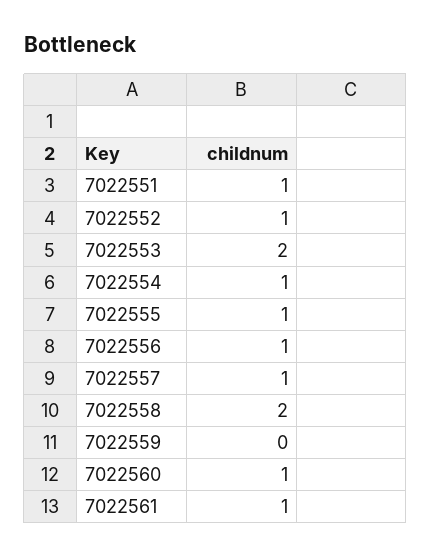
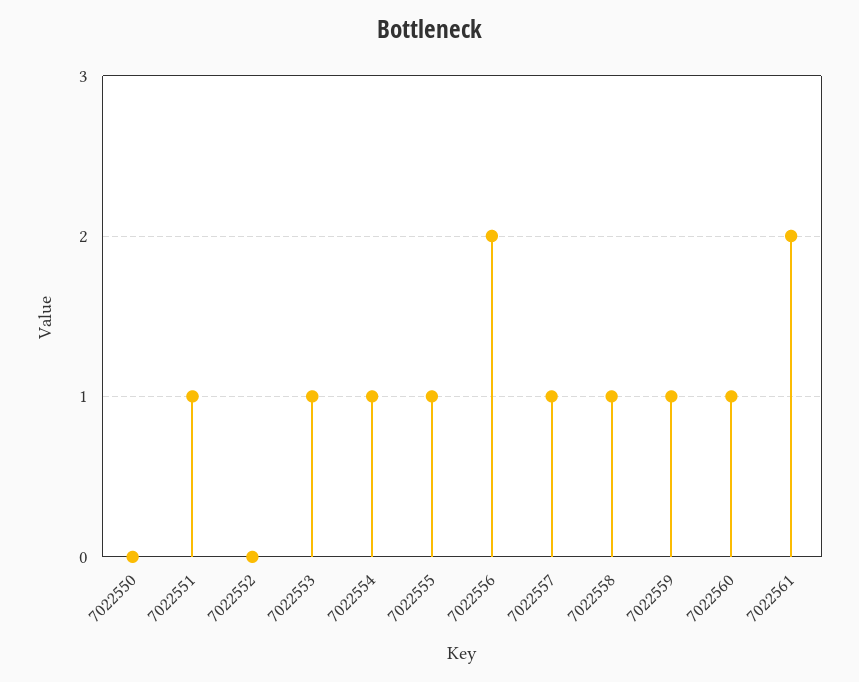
7022552: 1 -> 0
7022553: 2 -> 1
7022556: 1 -> 2
7022558: 2 -> 1
7022559: 0 -> 1
7022561: 1 -> 2
7022550: none -> 0

